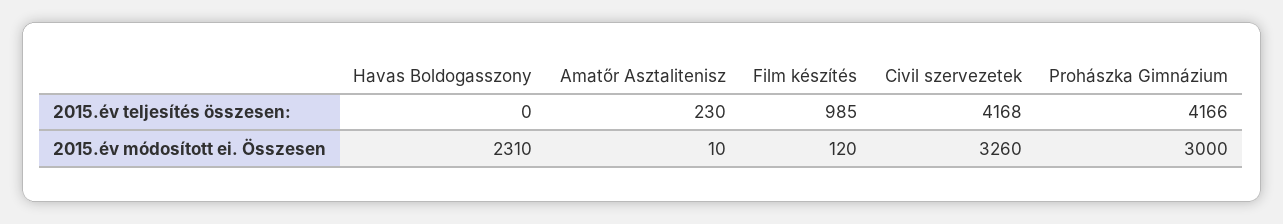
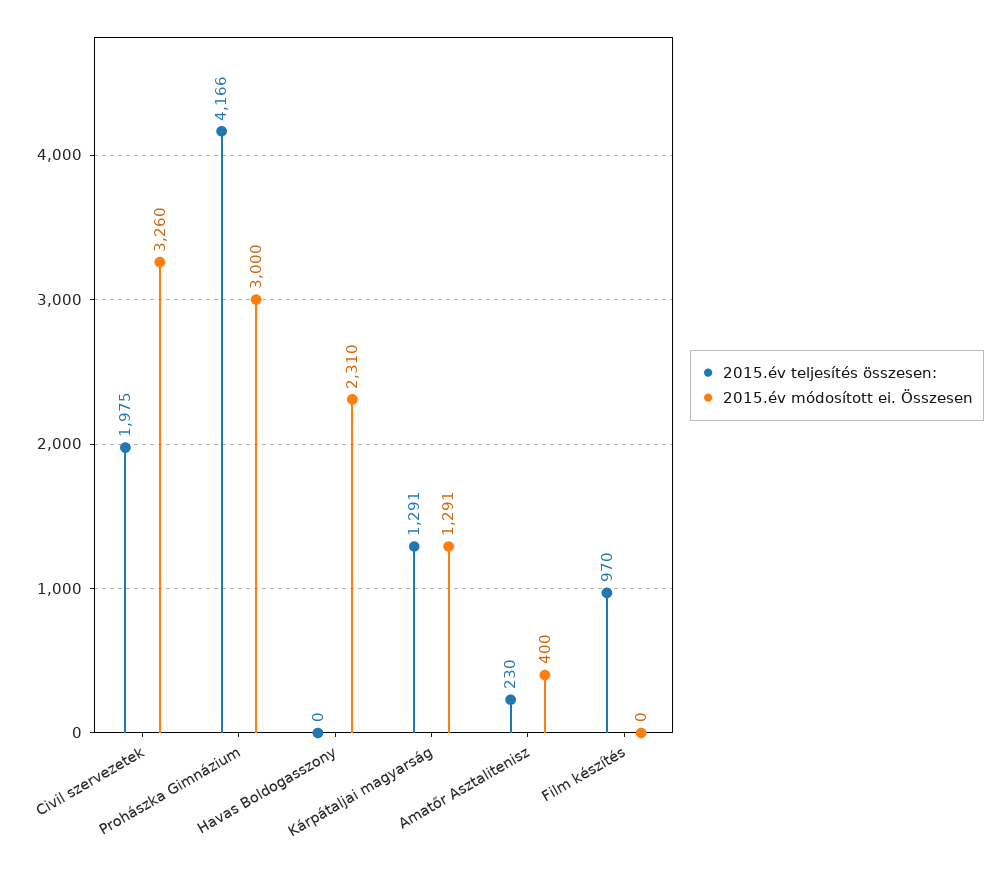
2015.év teljesítés összesen:, Film készítés: 985 -> 970
2015.év teljesítés összesen:, Civil szervezetek: 4168 -> 1975
2015.év módosított ei. Összesen, Amatőr Asztalitenisz: 10 -> 400
2015.év módosított ei. Összesen, Film készítés: 120 -> 0
2015.év teljesítés összesen:, Kárpátaljai magyarság: none -> 1291
2015.év módosított ei. Összesen, Kárpátaljai magyarság: none -> 1291

